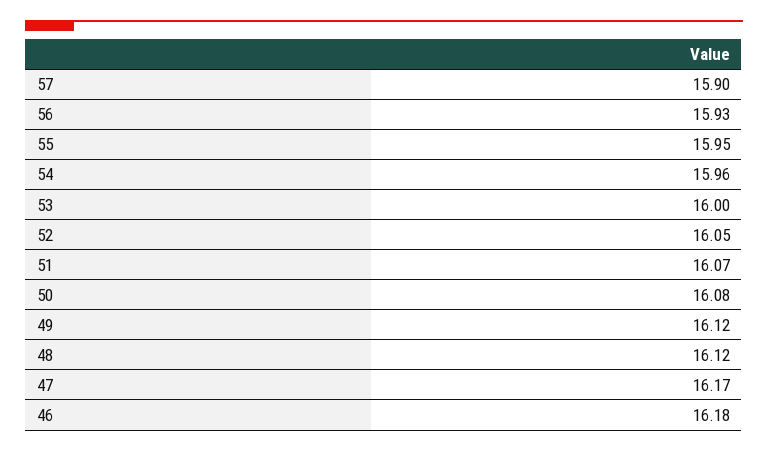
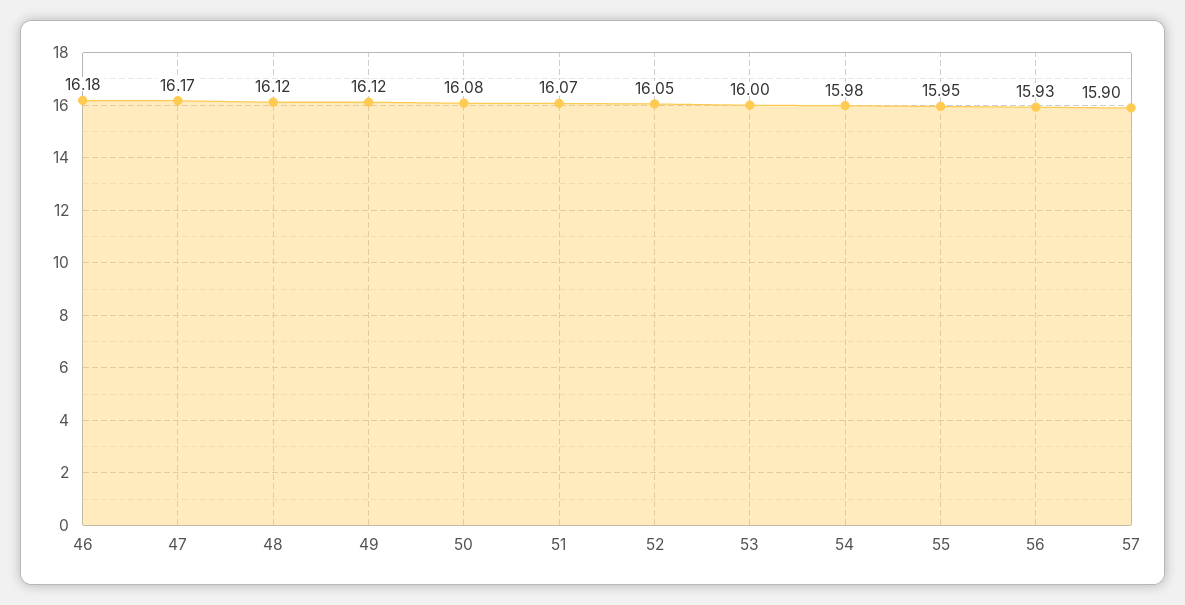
54: 15.96 -> 15.98

